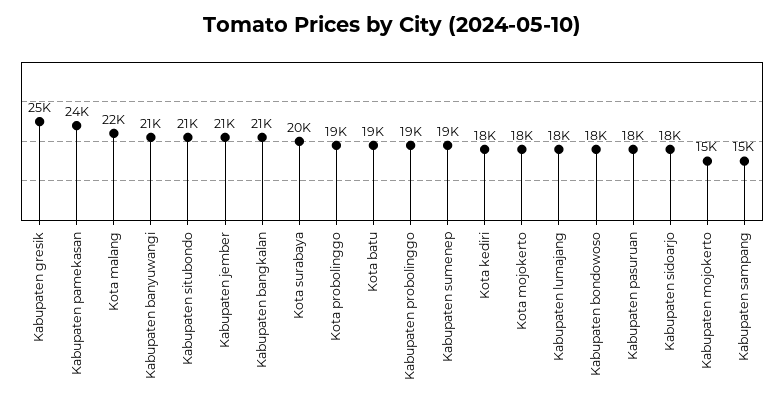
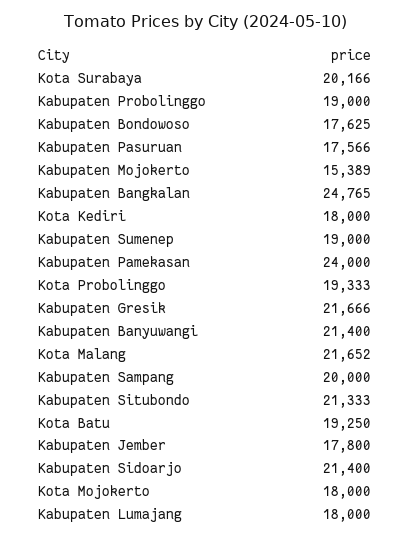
Kabupaten gresik: 25000 -> 21666
Kabupaten jember: 21000 -> 17800
Kabupaten bangkalan: 21000 -> 24765
Kabupaten sidoarjo: 18000 -> 21400
Kabupaten sampang: 15000 -> 20000

